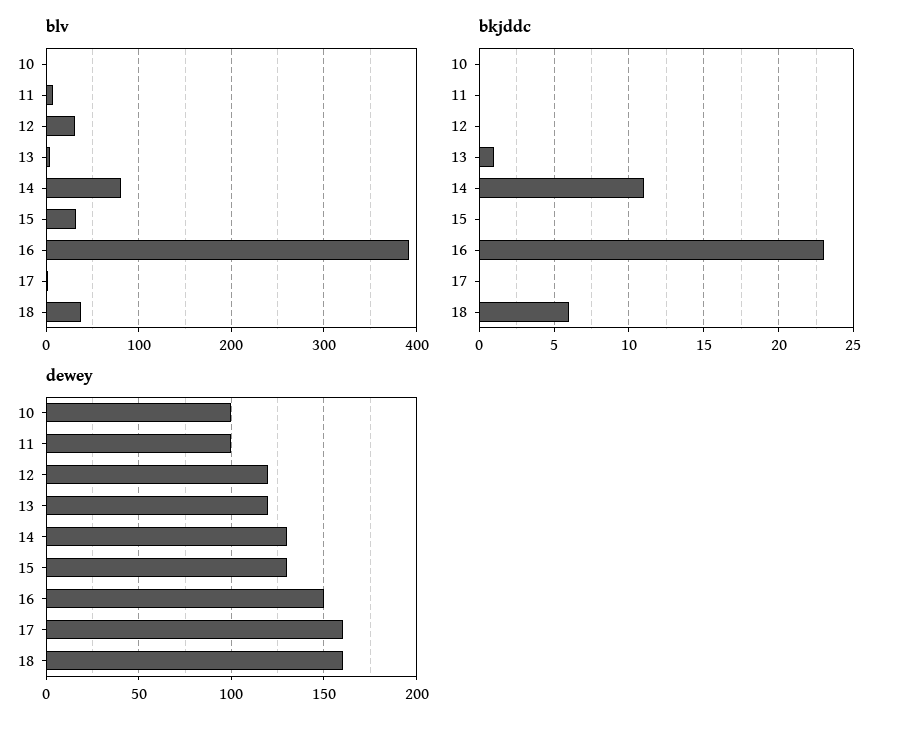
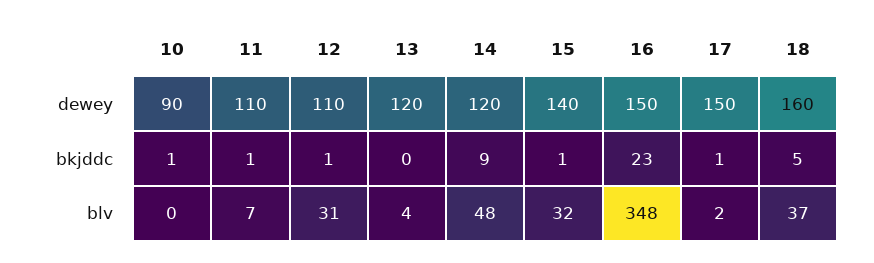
blv, 14: 80 -> 48
blv, 16: 390 -> 348
bkjddc, 10: 0 -> 1
bkjddc, 11: 0 -> 1
bkjddc, 12: 0 -> 1
bkjddc, 13: 1 -> 0
bkjddc, 14: 11 -> 9
bkjddc, 15: 0 -> 1
bkjddc, 17: 0 -> 1
bkjddc, 18: 6 -> 5
dewey, 10: 100 -> 90
dewey, 11: 100 -> 110
dewey, 12: 120 -> 110
dewey, 14: 130 -> 120
dewey, 15: 130 -> 140
dewey, 17: 160 -> 150

